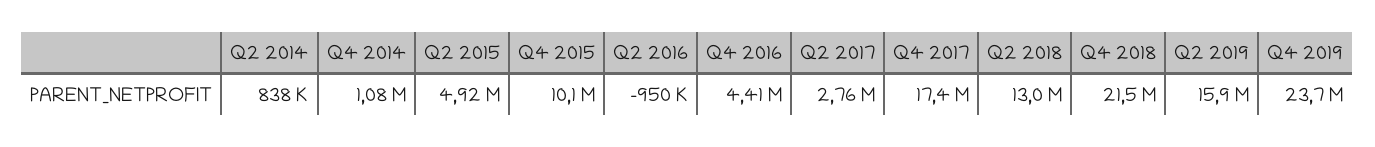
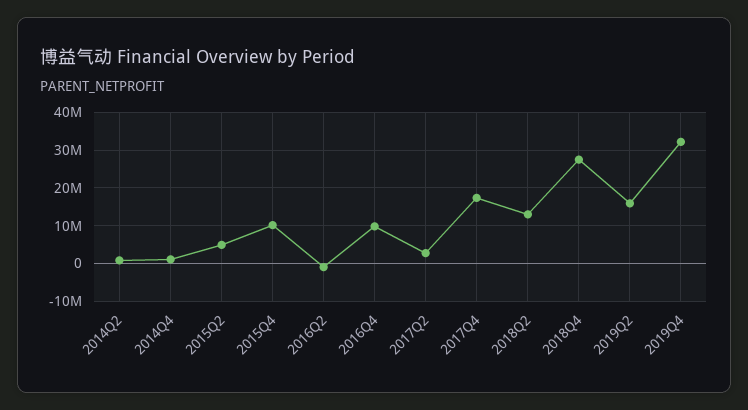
Q4 2016: 4410000 -> 10000000
Q4 2018: 21500000 -> 28000000
Q4 2019: 23700000 -> 32000000

